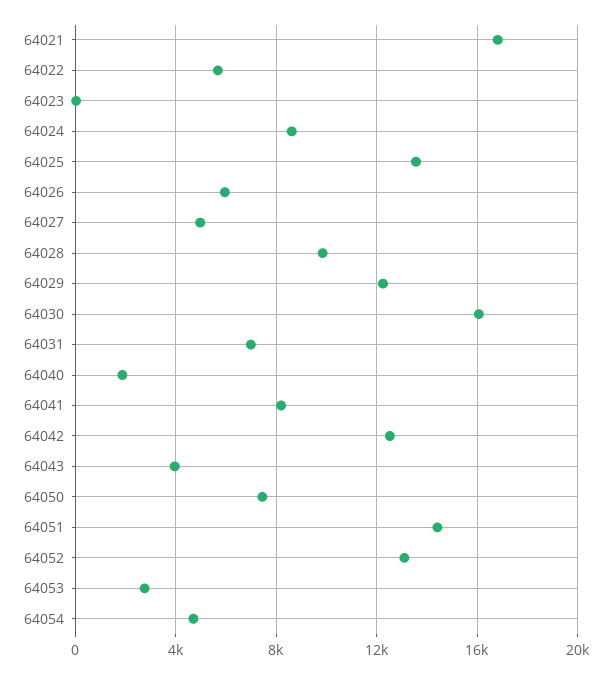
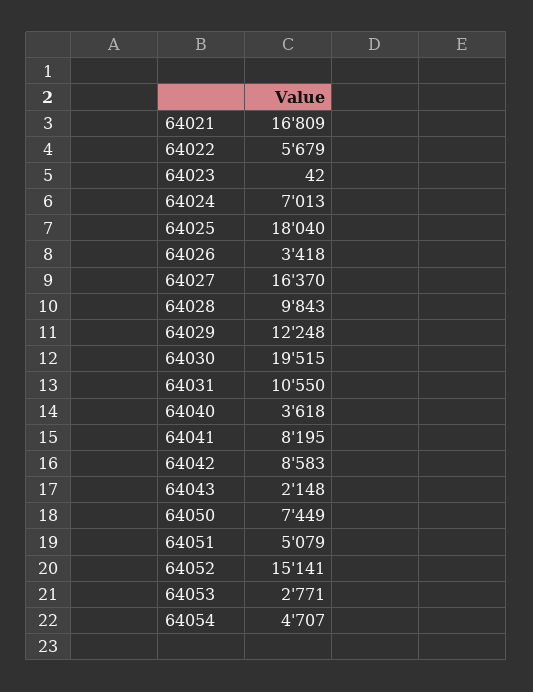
64024: 8500 -> 7013
64025: 13500 -> 18040
64026: 6000 -> 3418
64027: 5000 -> 16370
64030: 16000 -> 19515
64031: 7000 -> 10550
64040: 2000 -> 3618
64042: 12500 -> 8583
64043: 4000 -> 2148
64051: 14500 -> 5079
64052: 13000 -> 15141

